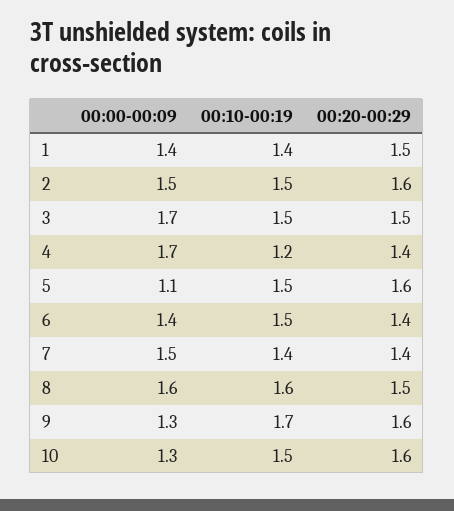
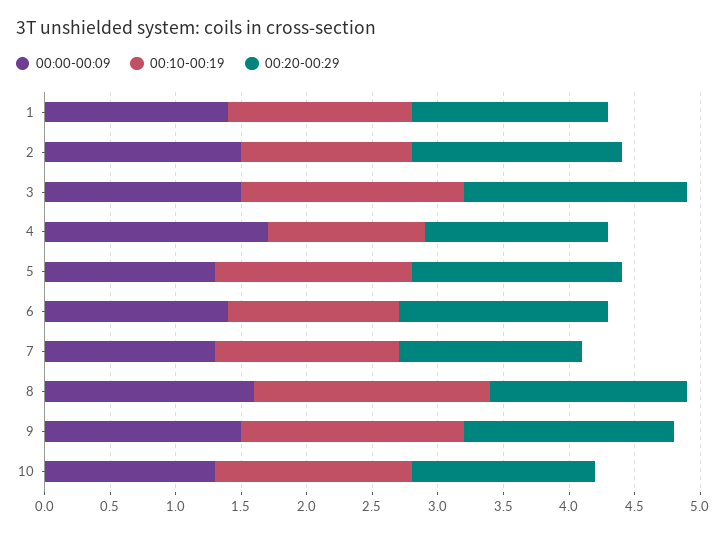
00:10-00:19, 2: 1.5 -> 1.3
00:00-00:09, 3: 1.7 -> 1.5
00:10-00:19, 3: 1.5 -> 1.7
00:20-00:29, 3: 1.5 -> 1.7
00:00-00:09, 5: 1.1 -> 1.3
00:10-00:19, 6: 1.5 -> 1.3
00:20-00:29, 6: 1.4 -> 1.6
00:00-00:09, 7: 1.5 -> 1.3
00:10-00:19, 8: 1.6 -> 1.8
00:00-00:09, 9: 1.3 -> 1.5
00:20-00:29, 10: 1.6 -> 1.4

